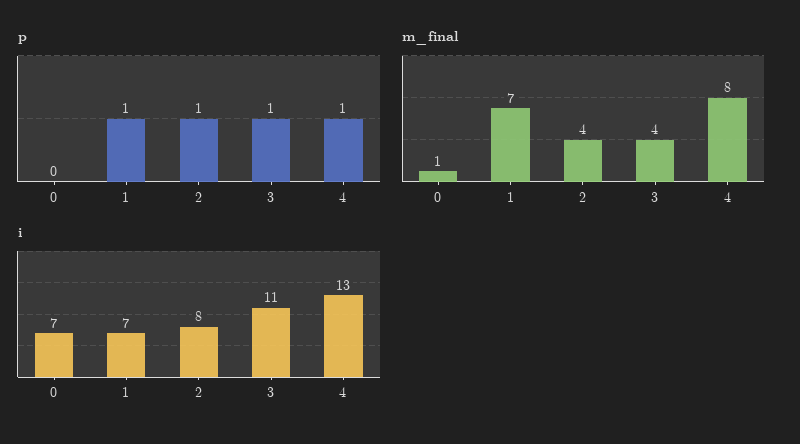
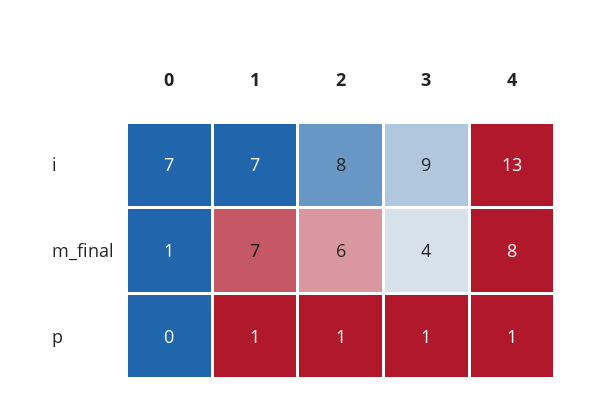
m_final, 2: 4 -> 6
i, 3: 11 -> 9

